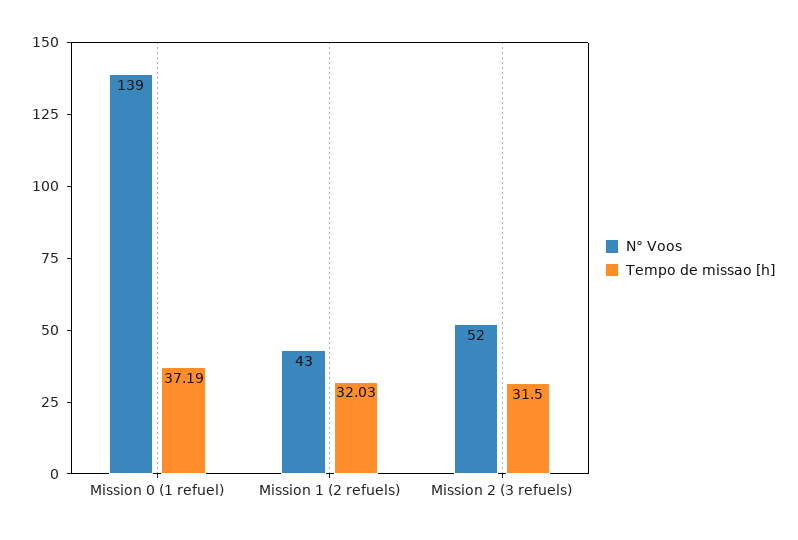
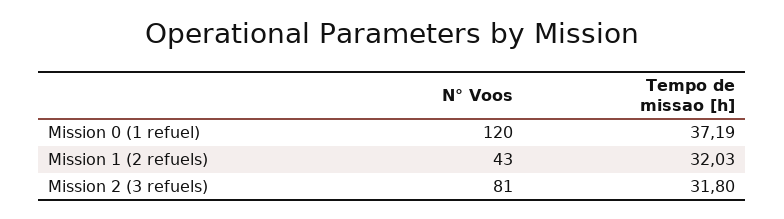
N° Voos, Mission 0 (1 refuel): 139 -> 120
N° Voos, Mission 2 (3 refuels): 52 -> 81
Tempo de missao [h], Mission 2 (3 refuels): 31.5 -> 31.8

